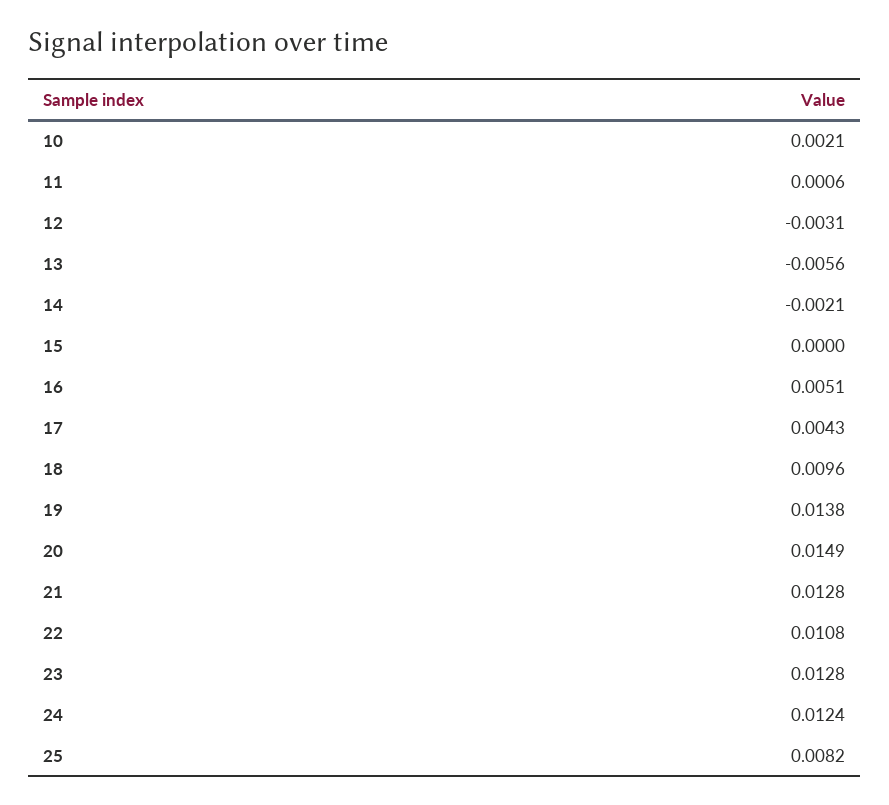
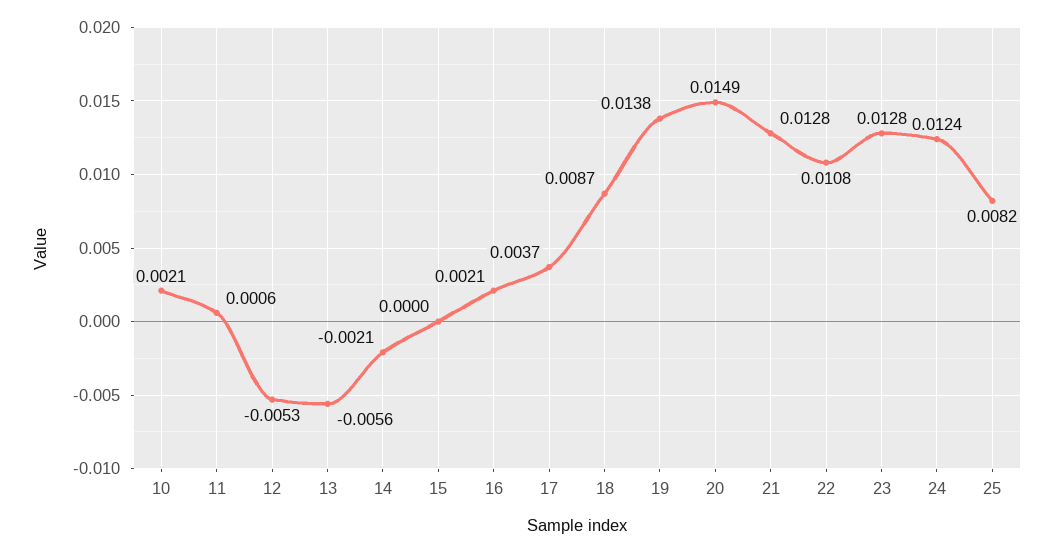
12: -0.0031 -> -0.0053
16: 0.0051 -> 0.0021
17: 0.0043 -> 0.0037
18: 0.0096 -> 0.0087

